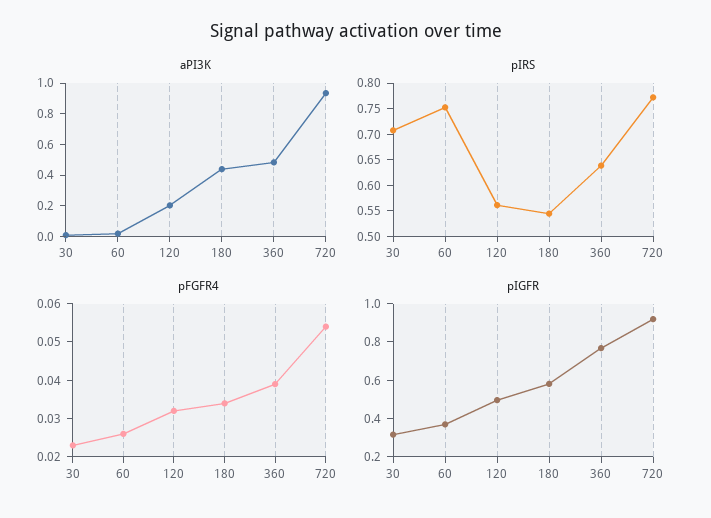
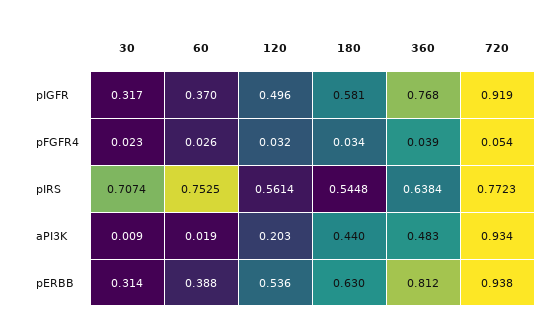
pERBB, 30: none -> 0.314
pERBB, 60: none -> 0.388
pERBB, 120: none -> 0.536
pERBB, 180: none -> 0.63
pERBB, 360: none -> 0.812
pERBB, 720: none -> 0.938

